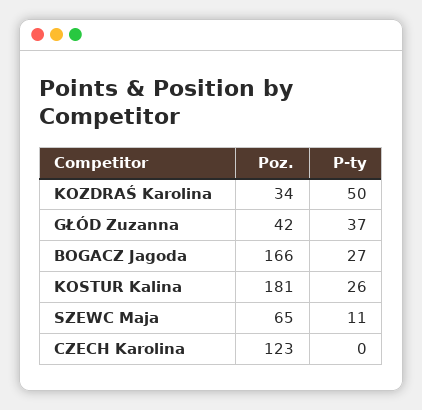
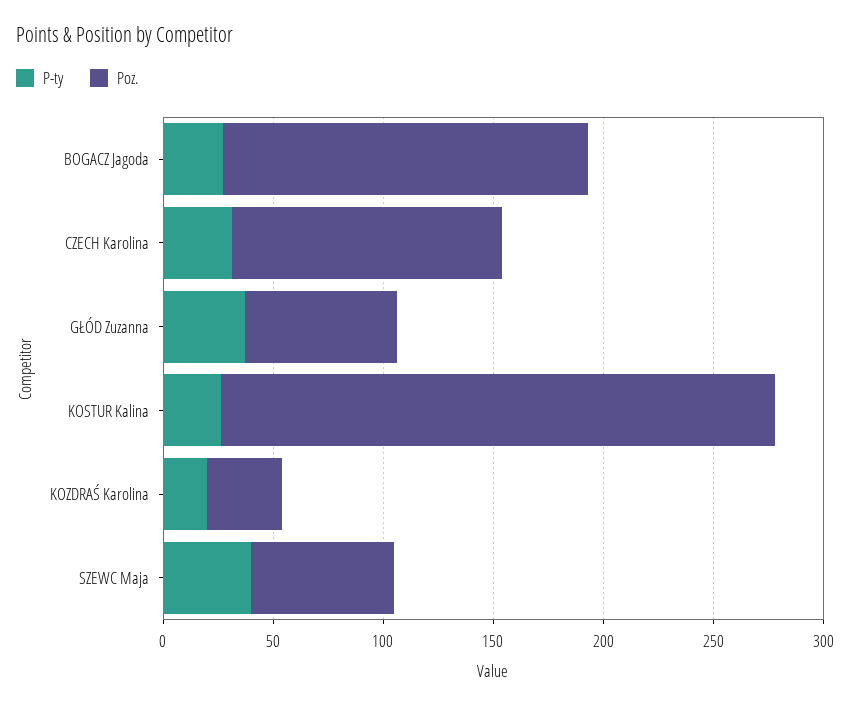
P-ty, KOZDRAŚ Karolina: 50 -> 20
Poz., GŁÓD Zuzanna: 42 -> 70
Poz., KOSTUR Kalina: 181 -> 250
P-ty, SZEWC Maja: 11 -> 40
P-ty, CZECH Karolina: 0 -> 30

